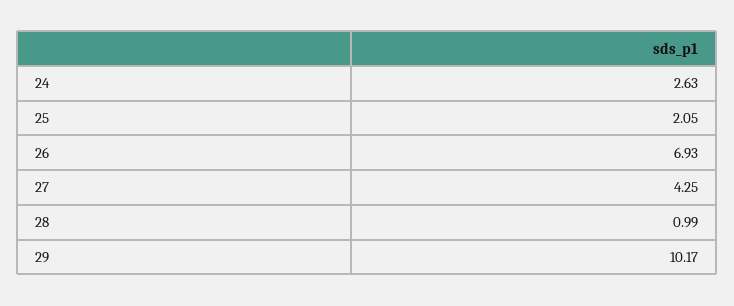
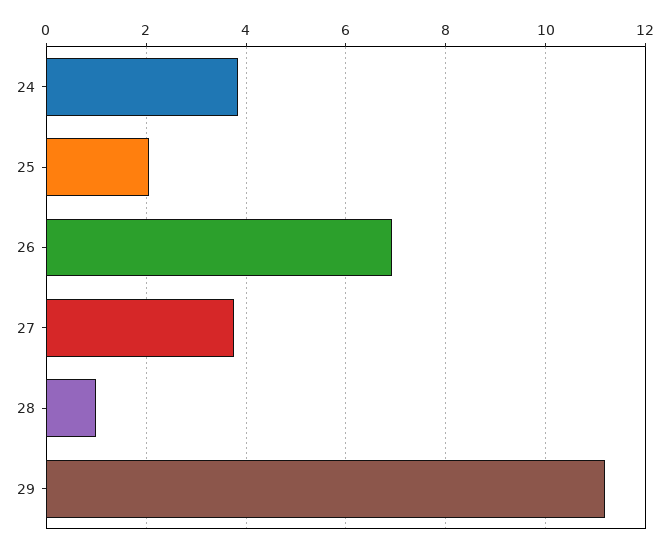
24: 2.63 -> 3.8
27: 4.25 -> 3.8
29: 10.17 -> 11.2

